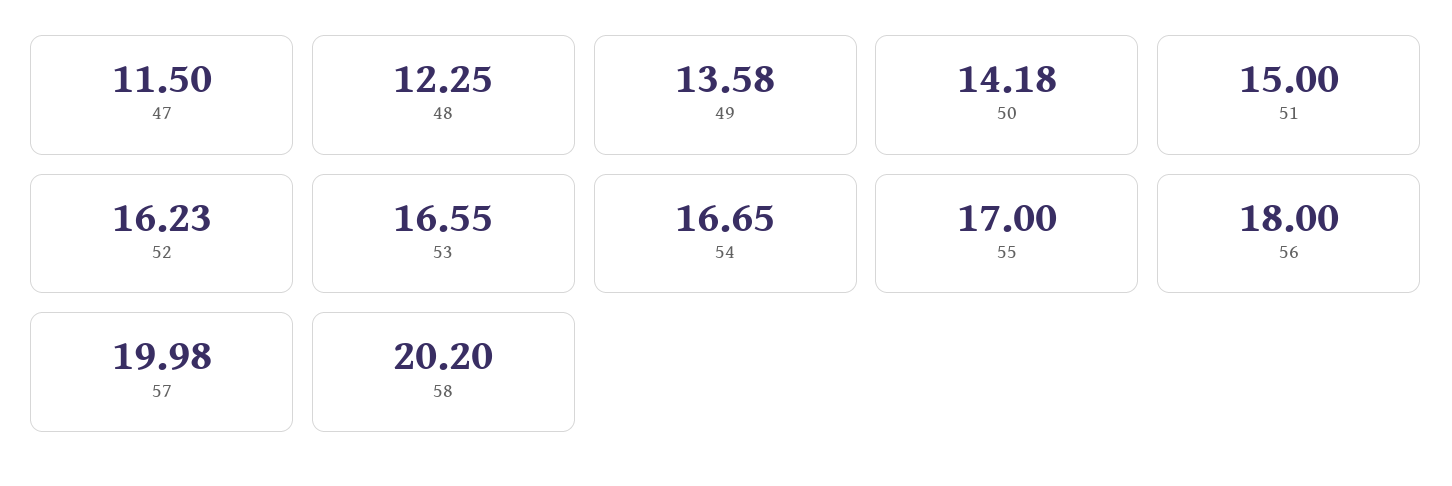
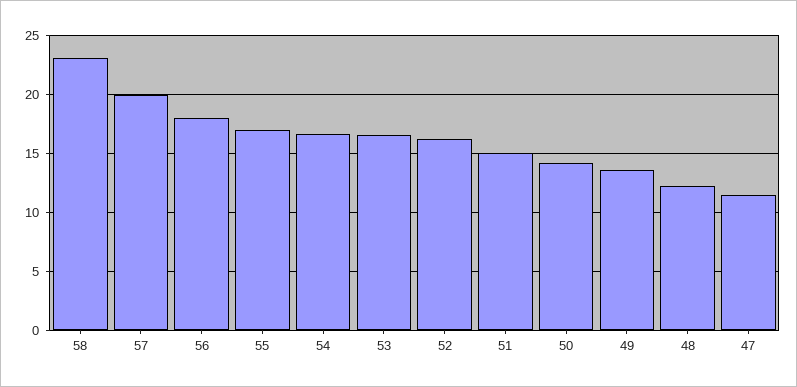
58: 20.2 -> 23

